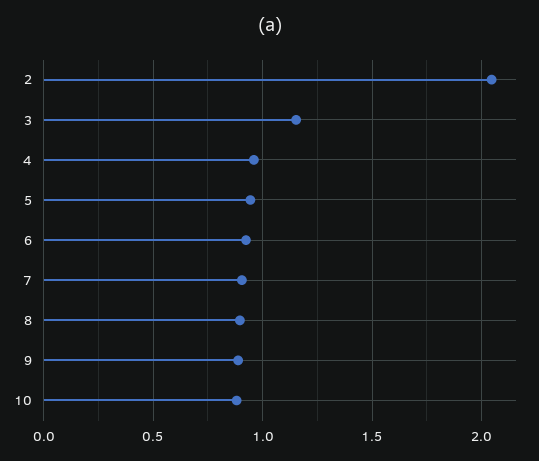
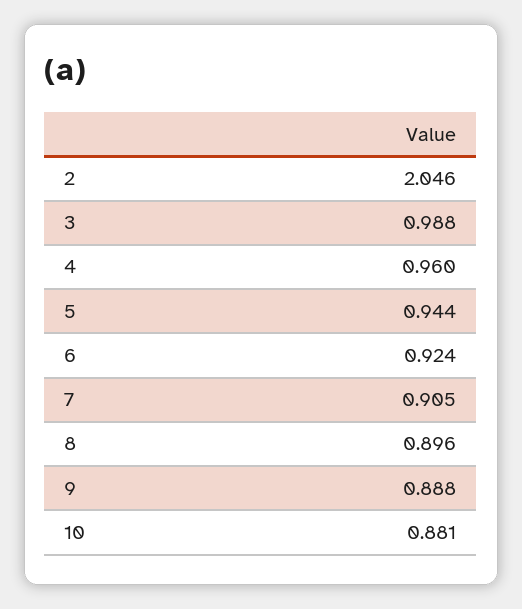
3: 1.15 -> 0.988

